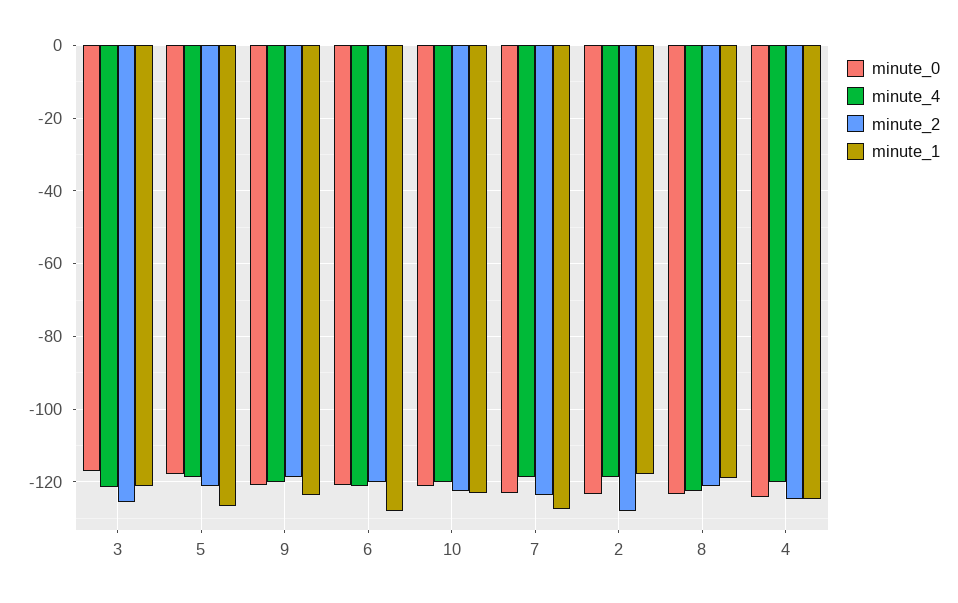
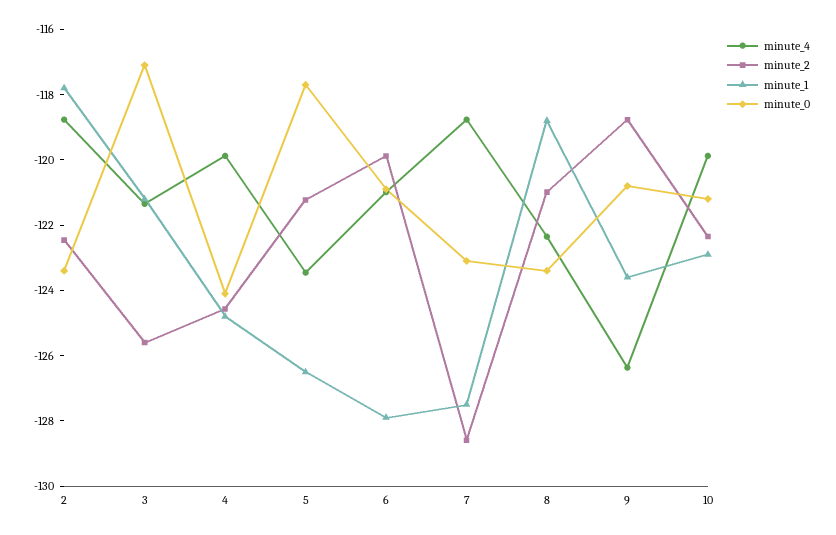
minute_4, 5: -118 -> -123.5
minute_4, 9: -120 -> -126.5
minute_2, 7: -124 -> -128.5
minute_2, 2: -128 -> -122.5

